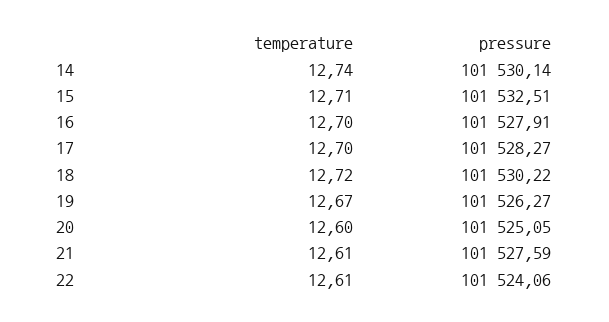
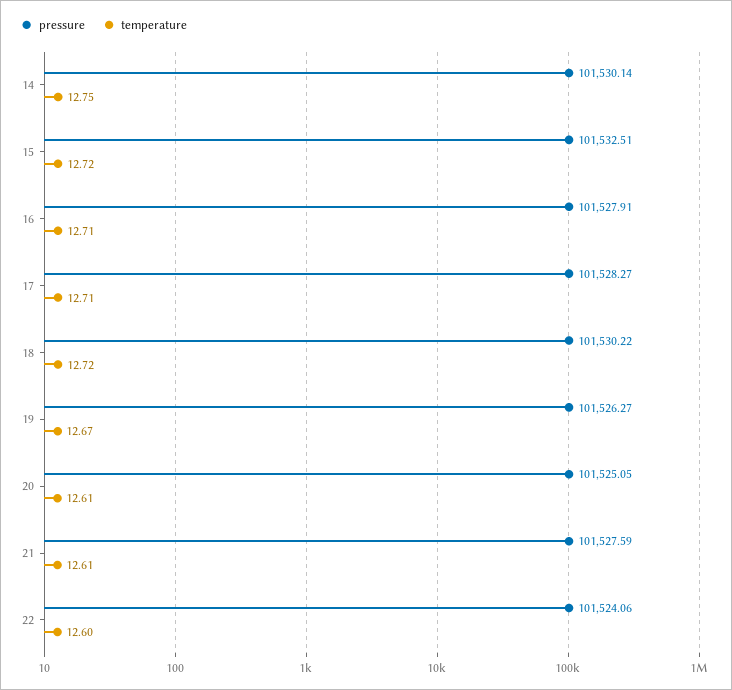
temperature, 14: 12.74 -> 12.75
temperature, 15: 12.71 -> 12.72
temperature, 16: 12.7 -> 12.71
temperature, 17: 12.7 -> 12.71
temperature, 20: 12.6 -> 12.61
temperature, 22: 12.61 -> 12.6

